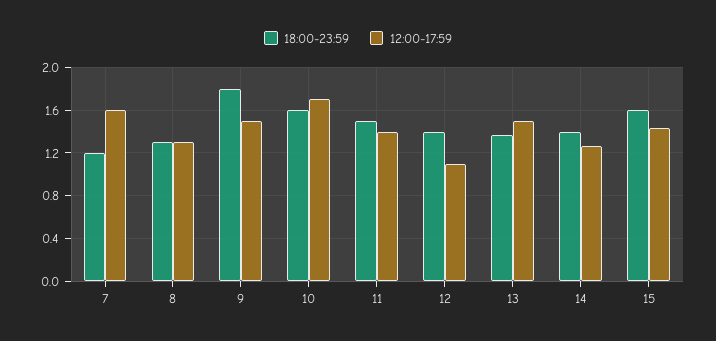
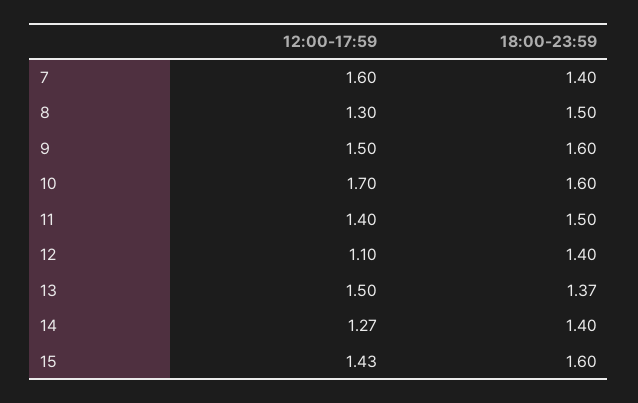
18:00-23:59, 7: 1.2 -> 1.4
18:00-23:59, 8: 1.3 -> 1.5
18:00-23:59, 9: 1.8 -> 1.6

